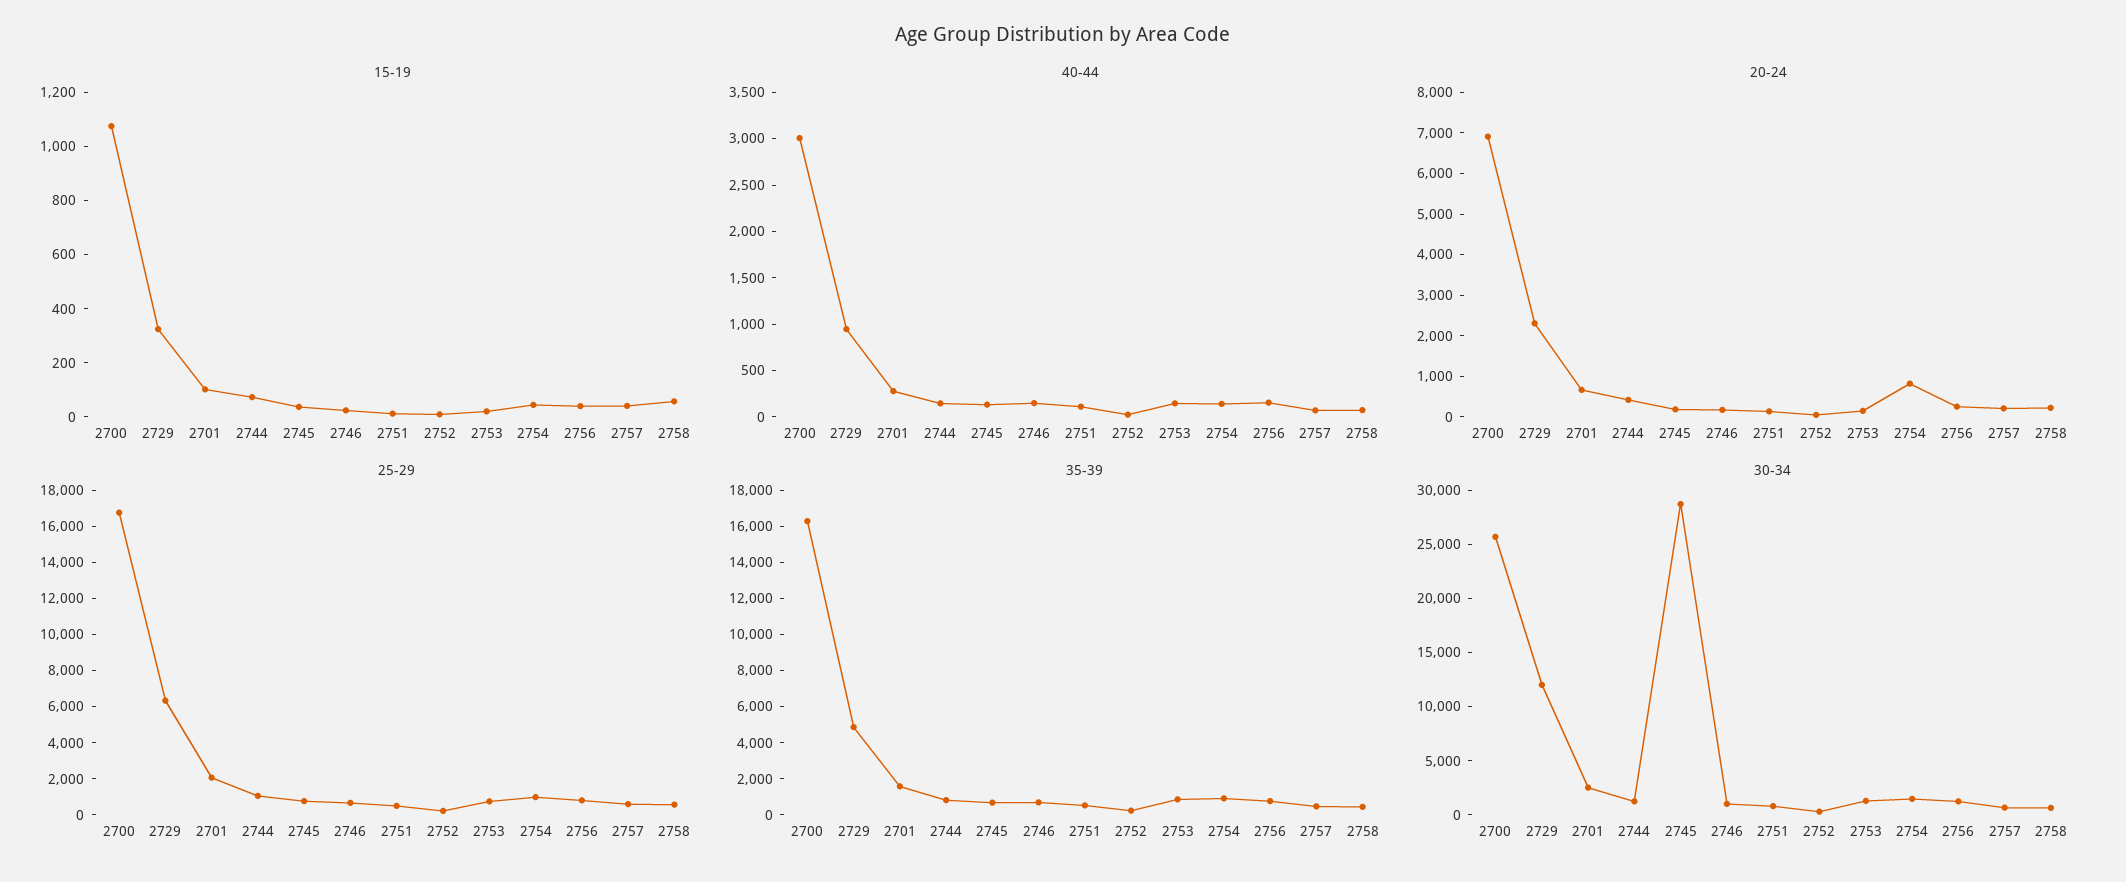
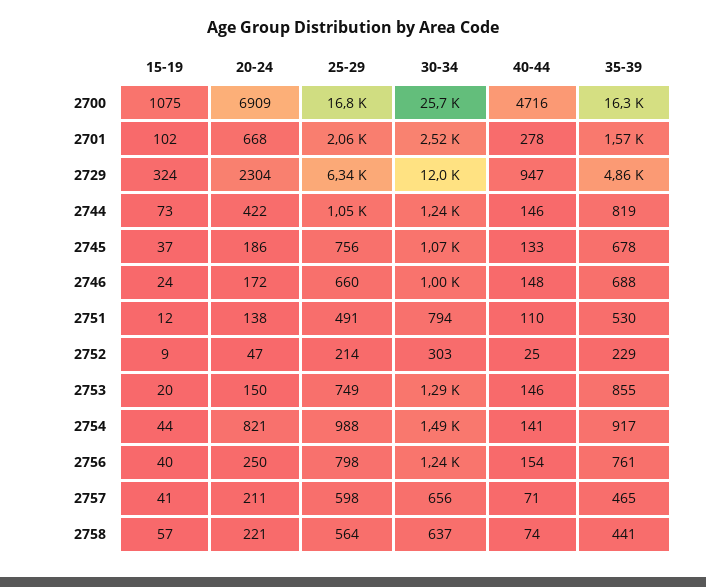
40-44, 2700: 3000 -> 4716
30-34, 2745: 29000 -> 1070

